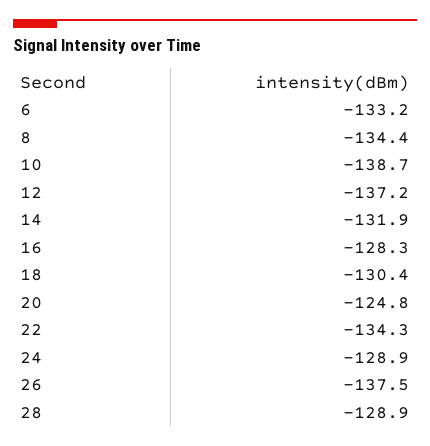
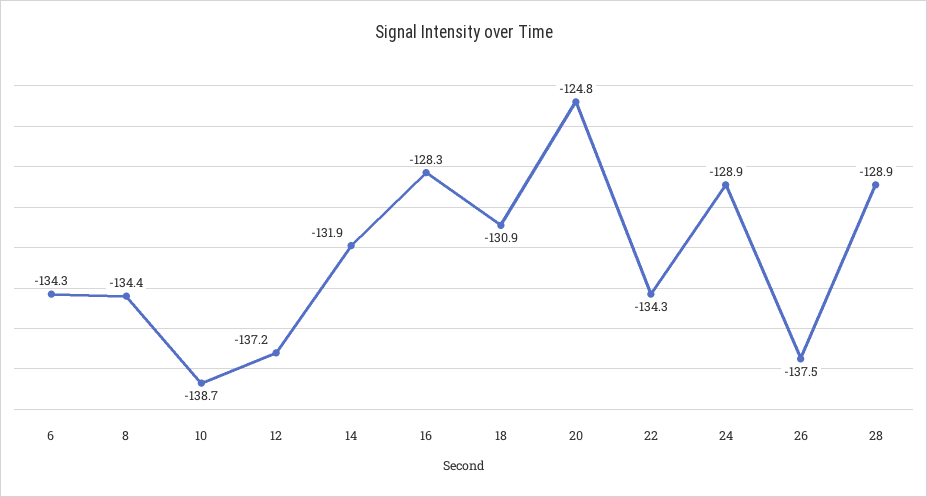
6: -133.2 -> -134.3
18: -130.4 -> -130.9

